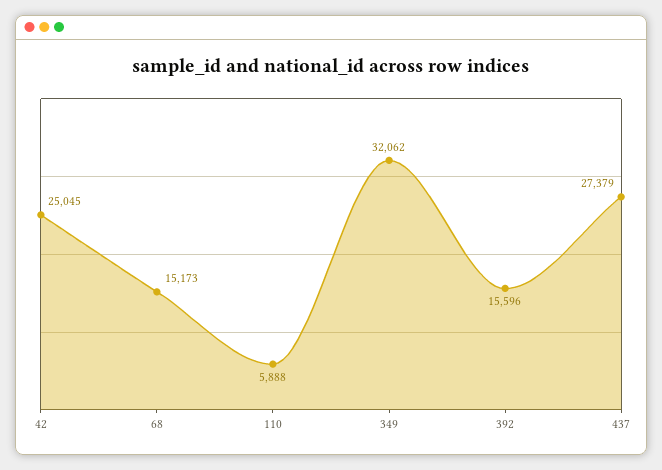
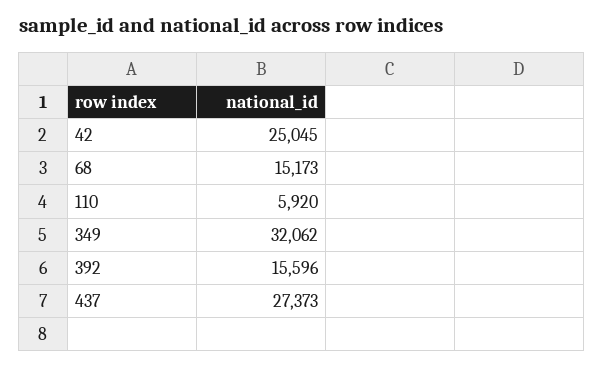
110: 5888 -> 5920
437: 27379 -> 27373

